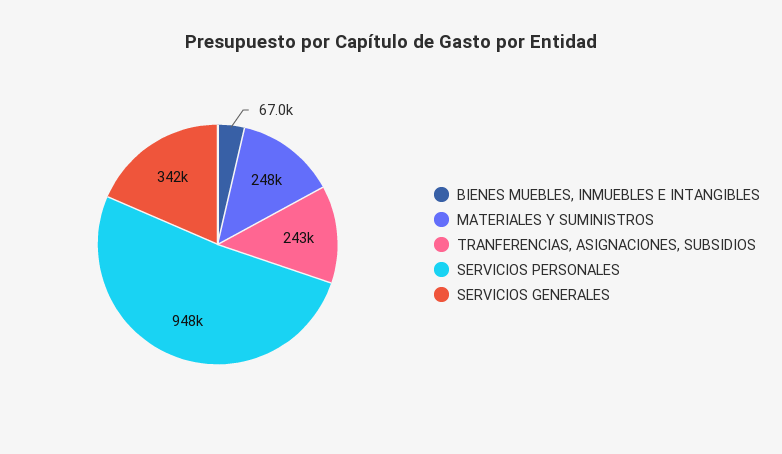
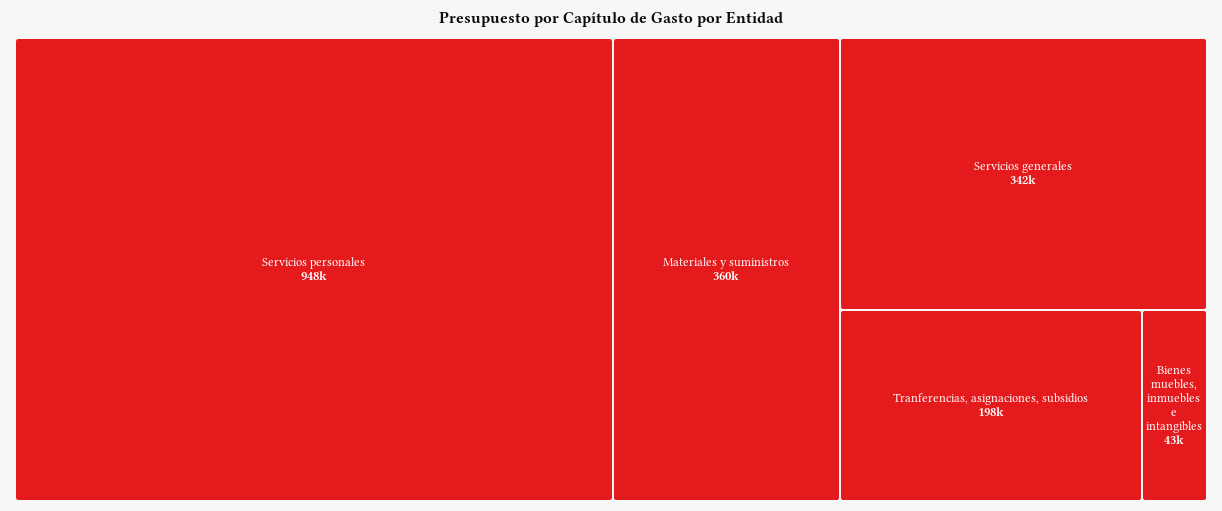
BIENES MUEBLES, INMUEBLES E INTANGIBLES: 67000 -> 43000
MATERIALES Y SUMINISTROS: 248000 -> 360000
TRANFERENCIAS, ASIGNACIONES, SUBSIDIOS: 243000 -> 198000

